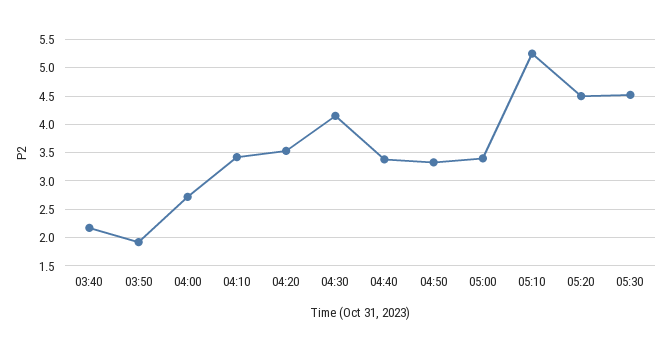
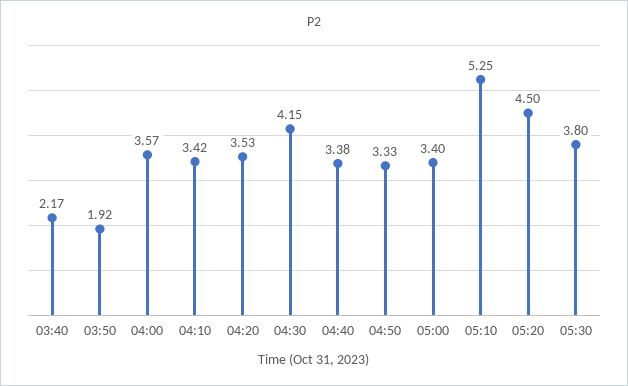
04:00: 2.75 -> 3.57
05:30: 4.5 -> 3.8

